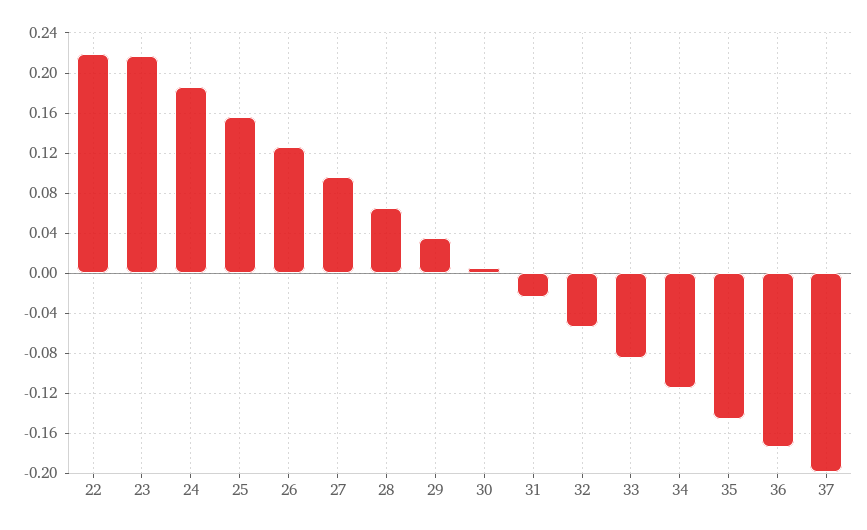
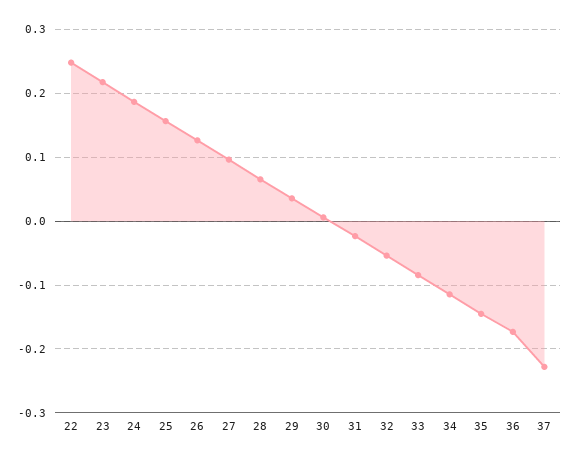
22: 0.22 -> 0.25
37: -0.2 -> -0.23

